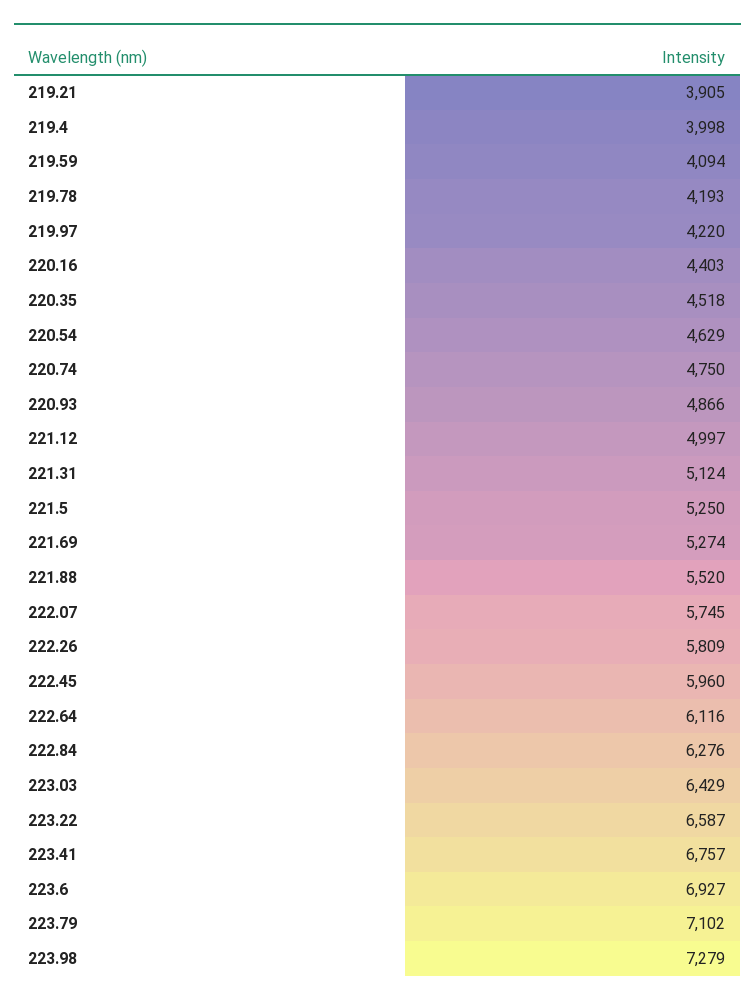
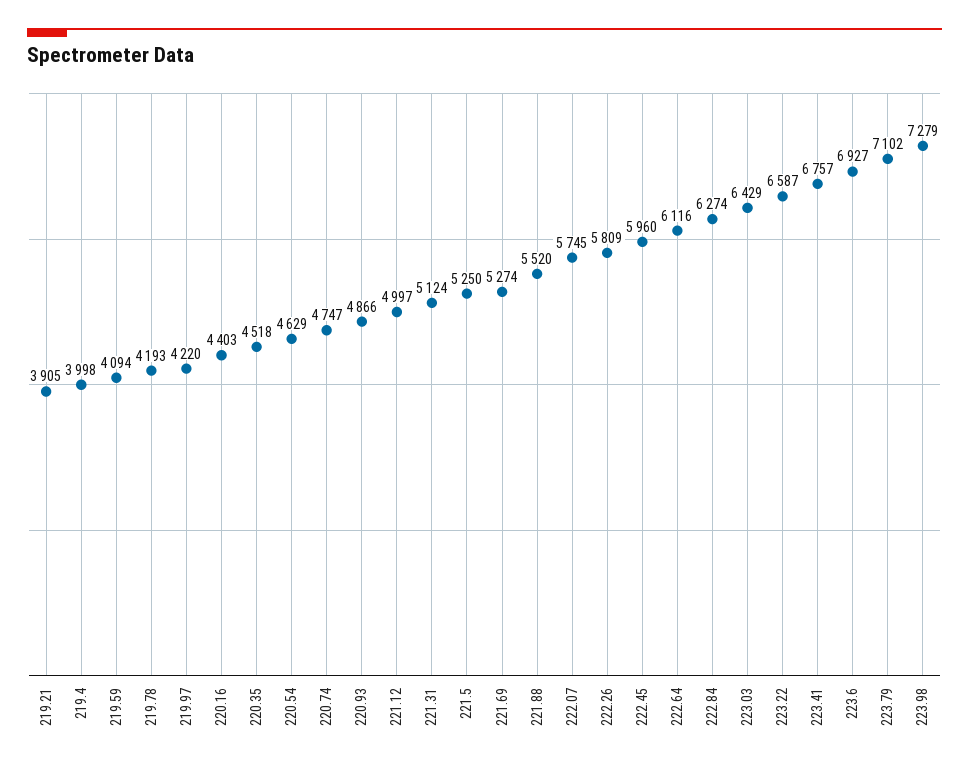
220.74: 4750 -> 4747
222.84: 6276 -> 6274

